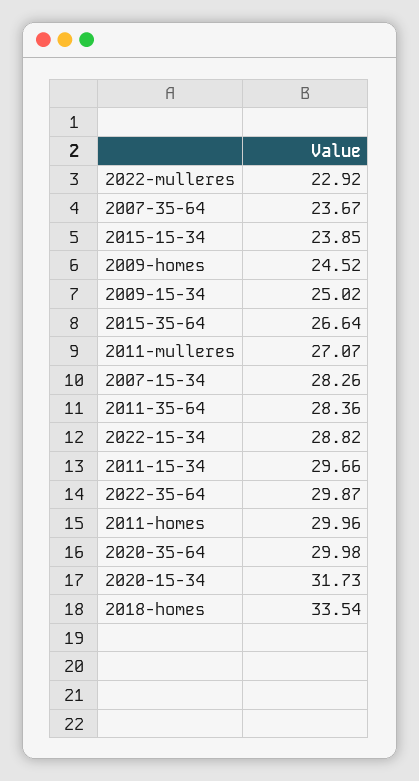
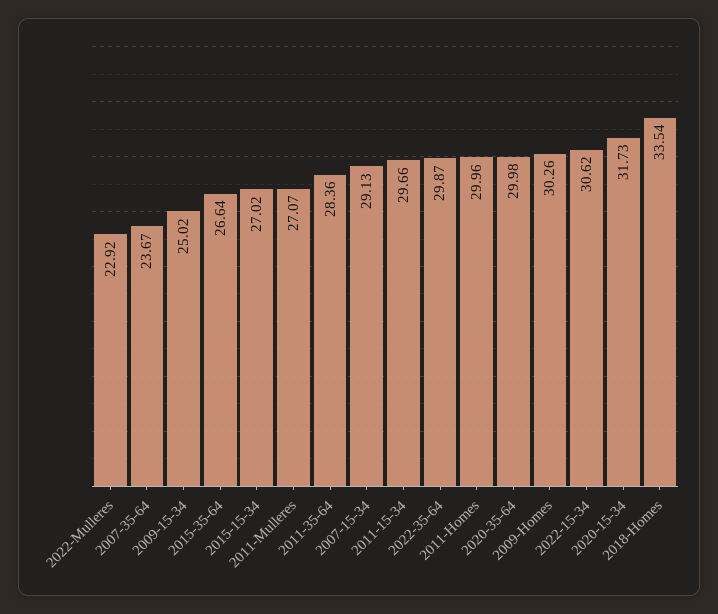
2015-15-34: 23.85 -> 27.02
2009-homes: 24.52 -> 30.26
2007-15-34: 28.26 -> 29.13
2022-15-34: 28.82 -> 30.62

